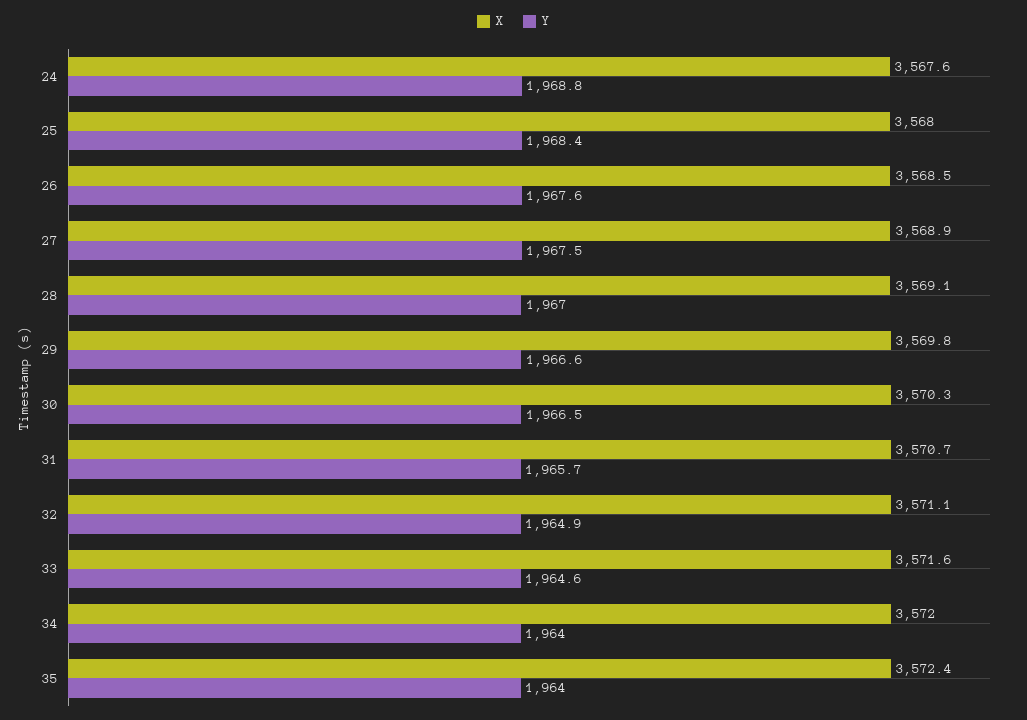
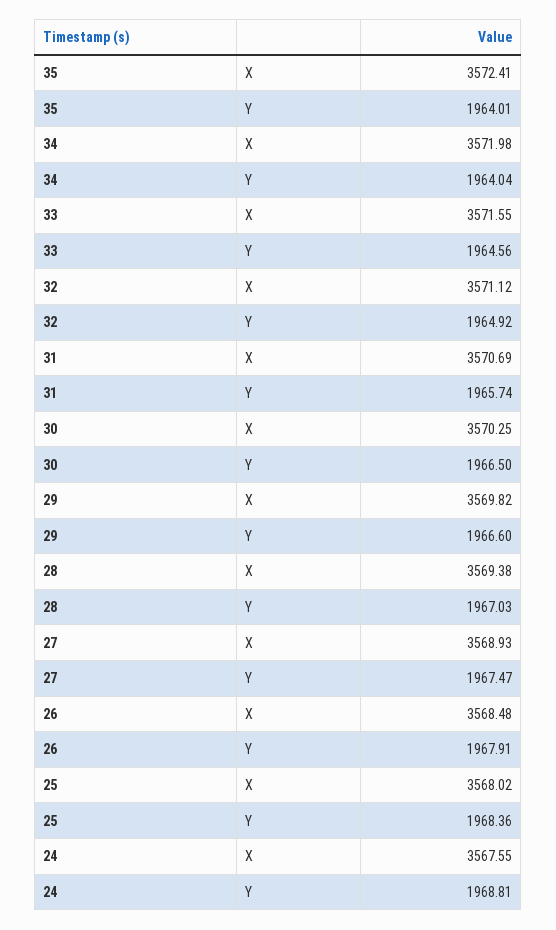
Y, 26: 1967.6 -> 1967.91
X, 28: 3569.1 -> 3569.38

